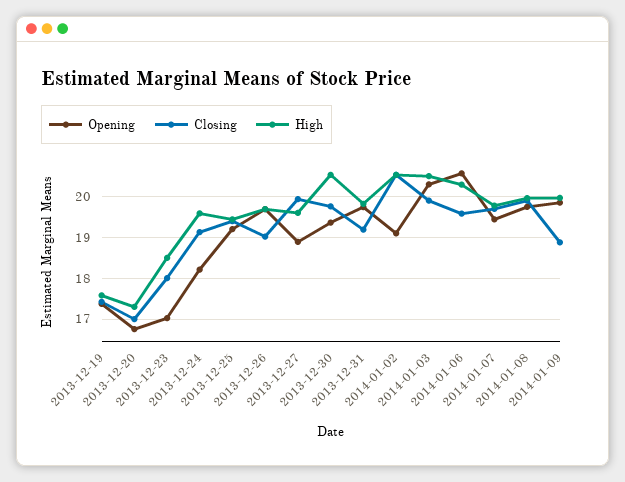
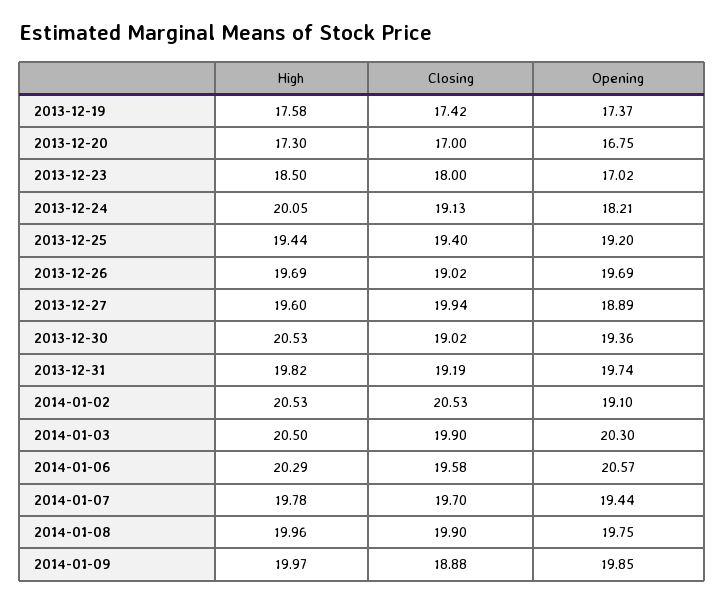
High, 2013-12-24: 19.6 -> 20.05
Closing, 2013-12-30: 19.8 -> 19.02

